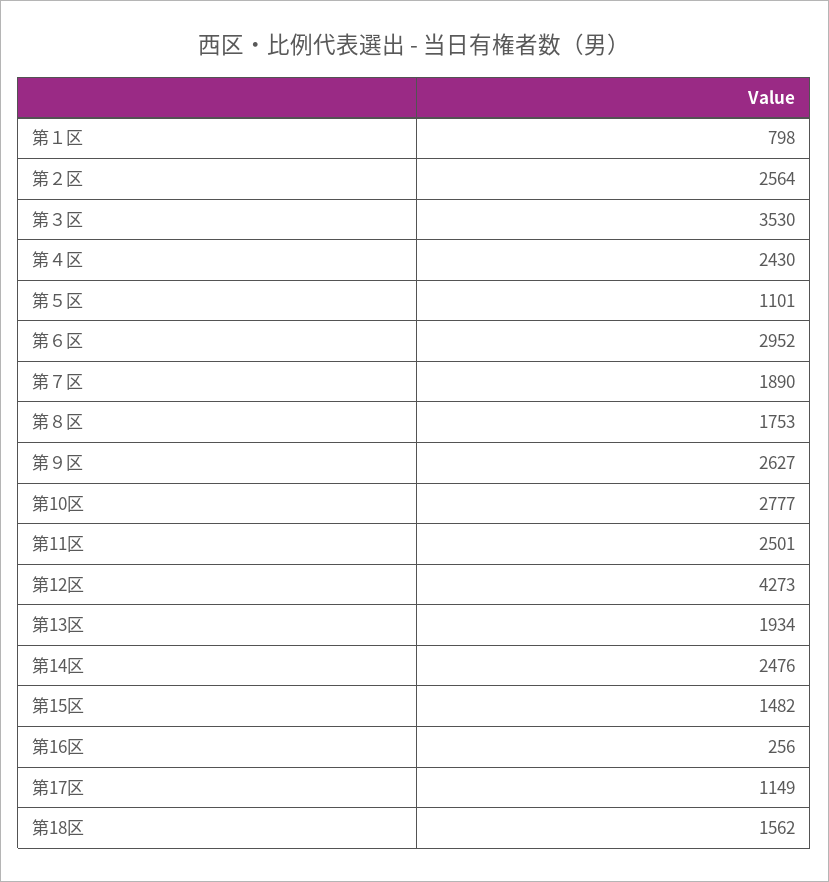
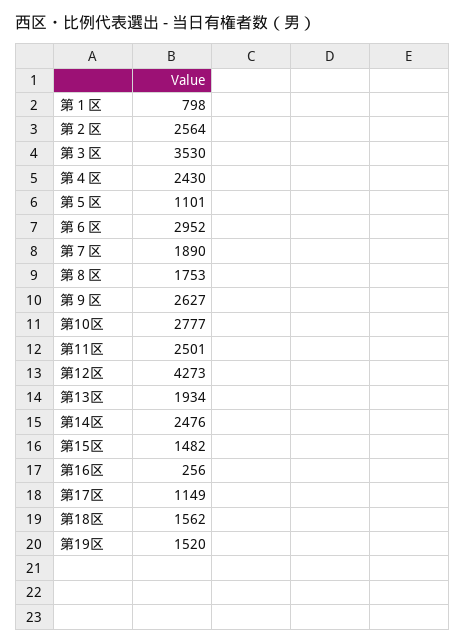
第19区: none -> 1520

